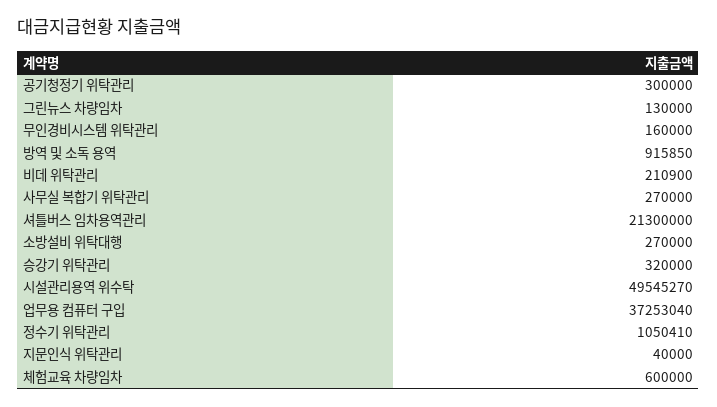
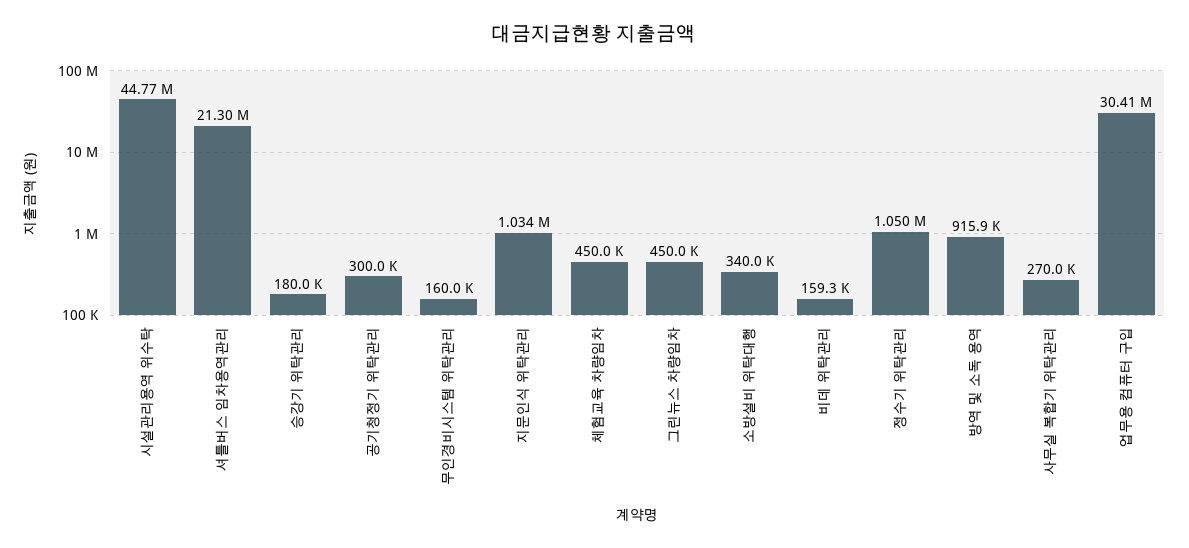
그린뉴스 차량임차: 130000 -> 450000
비데 위탁관리: 210900 -> 159300
소방설비 위탁대행: 270000 -> 340000
승강기 위탁관리: 320000 -> 180000
시설관리용역 위수탁: 49545270 -> 44770000
업무용 컴퓨터 구입: 37253040 -> 30410000
지문인식 위탁관리: 40000 -> 1034000
체험교육 차량임차: 600000 -> 450000

